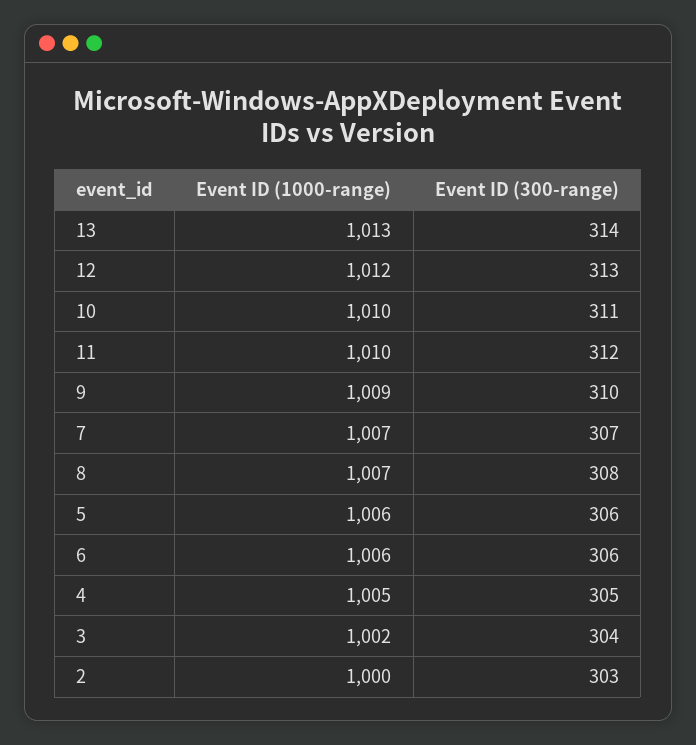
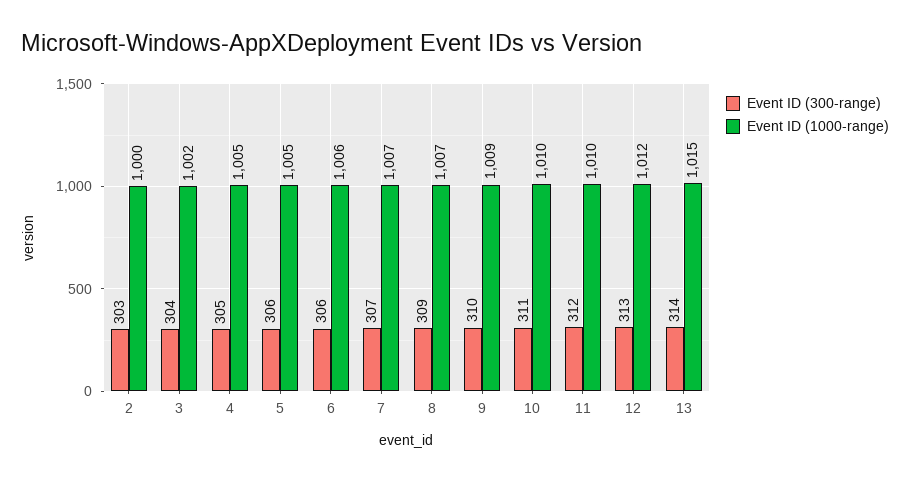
Event ID (1000-range), 13: 1013 -> 1015
Event ID (300-range), 8: 308 -> 309
Event ID (1000-range), 5: 1006 -> 1005

